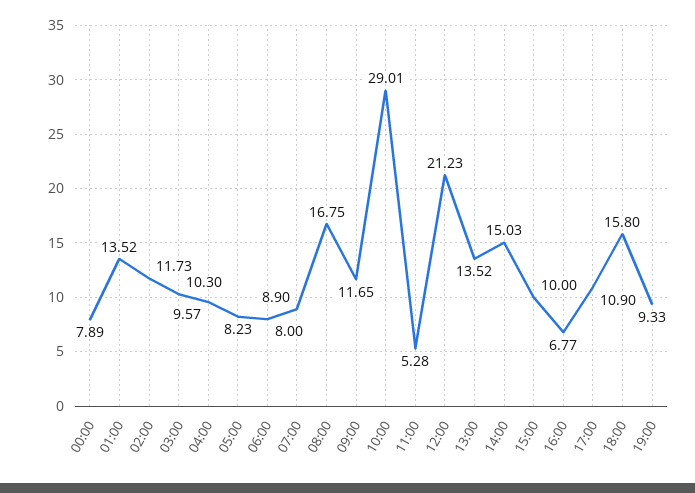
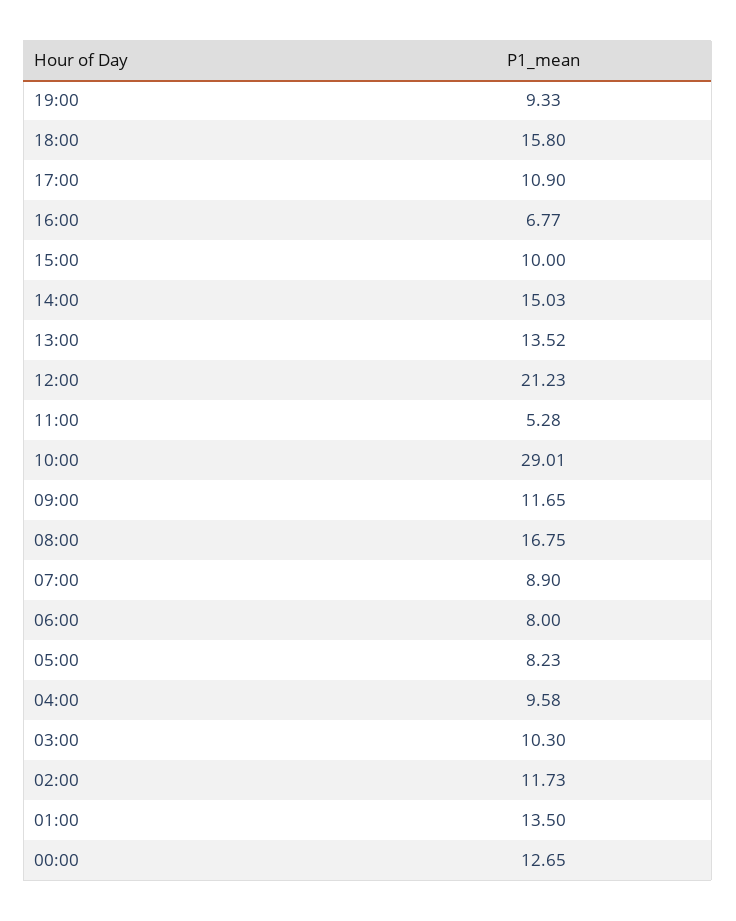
00:00: 7.89 -> 12.65
01:00: 13.52 -> 13.5
04:00: 9.57 -> 9.58

